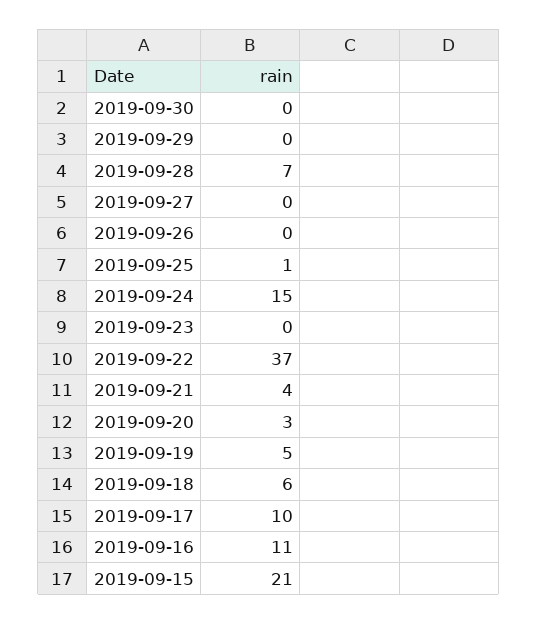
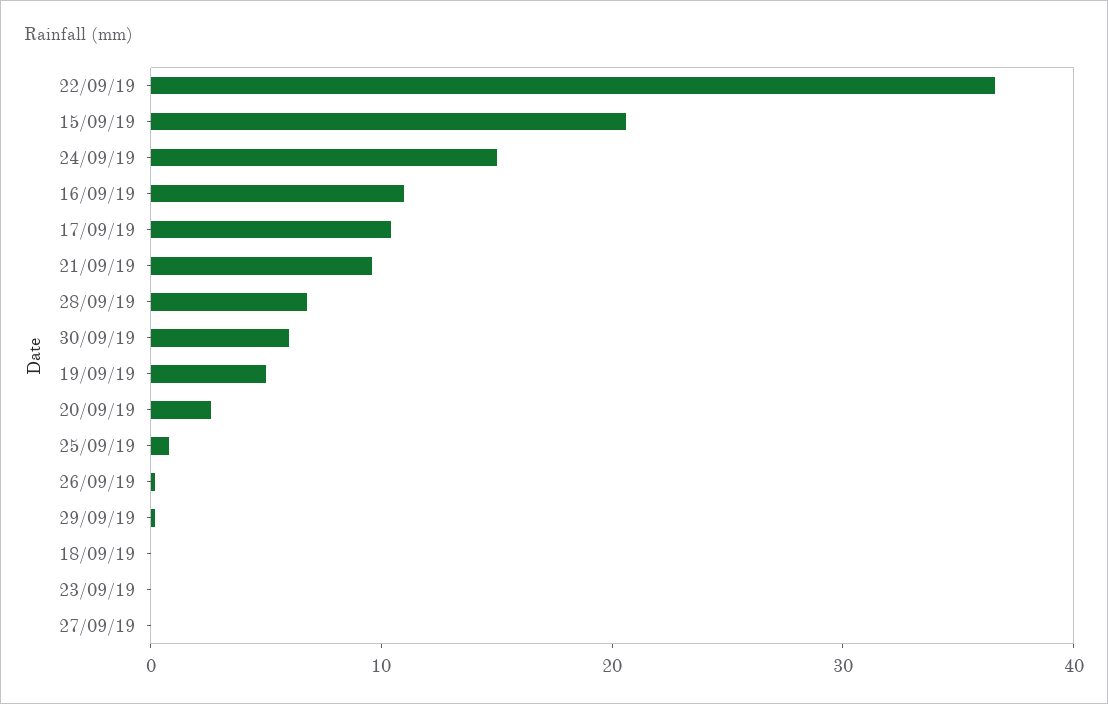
2019-09-30: 0 -> 6
2019-09-21: 4 -> 10
2019-09-18: 6 -> 0

